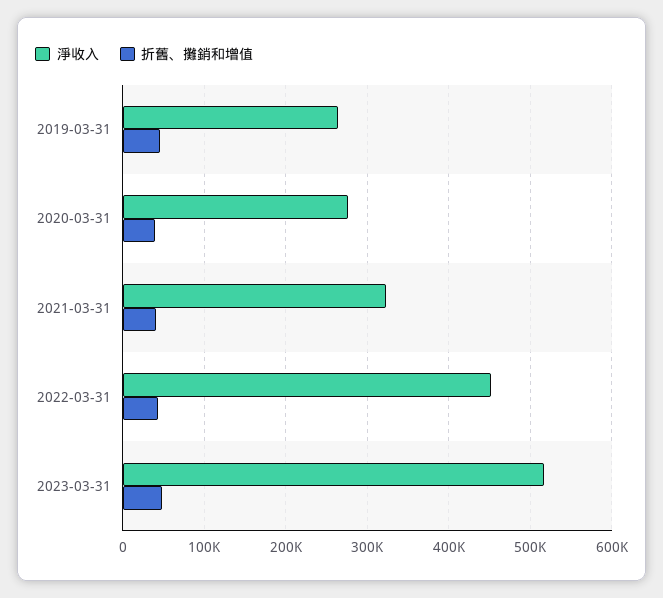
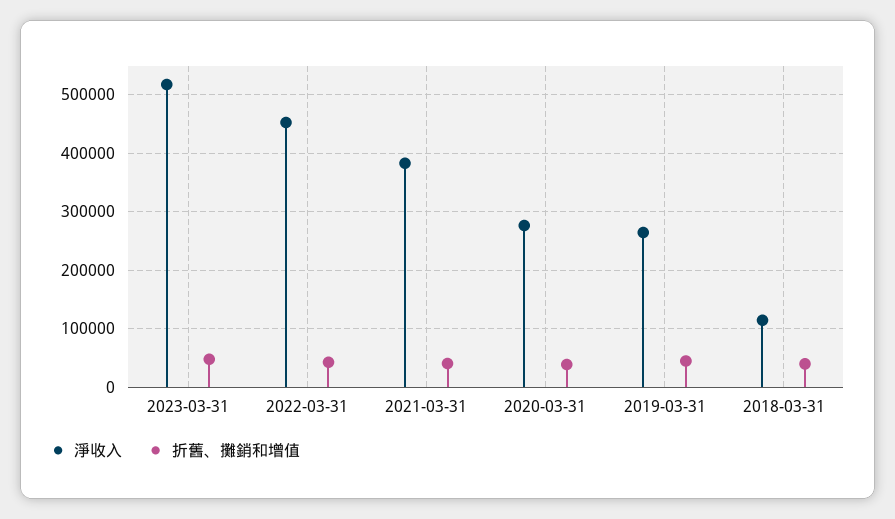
淨收入, 2021-03-31: 320000 -> 380000
淨收入, 2018-03-31: none -> 120000
折舊、攤銷和增值, 2018-03-31: none -> 40000

